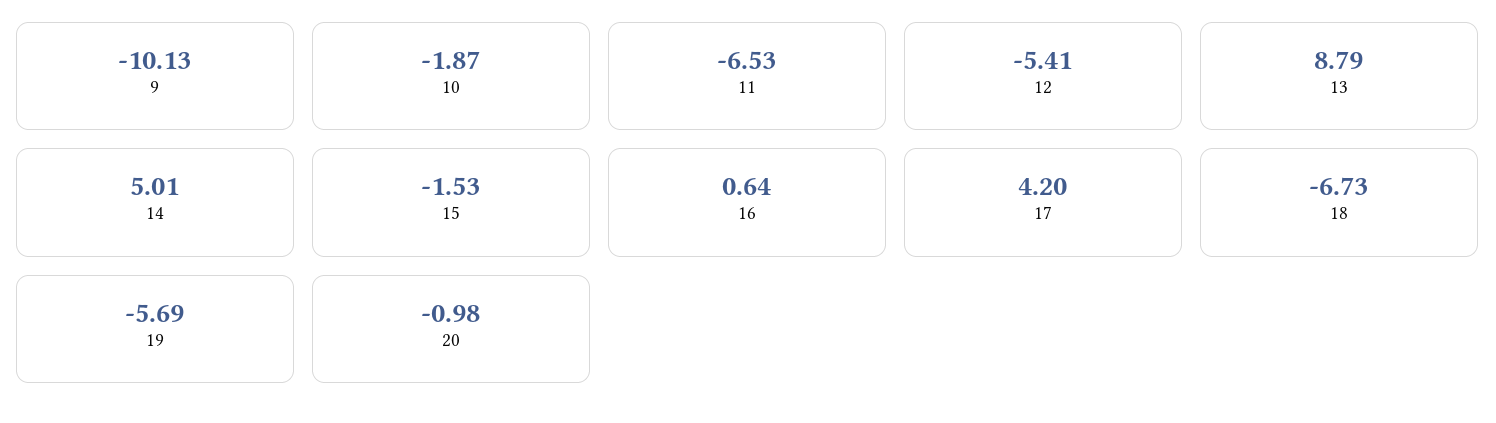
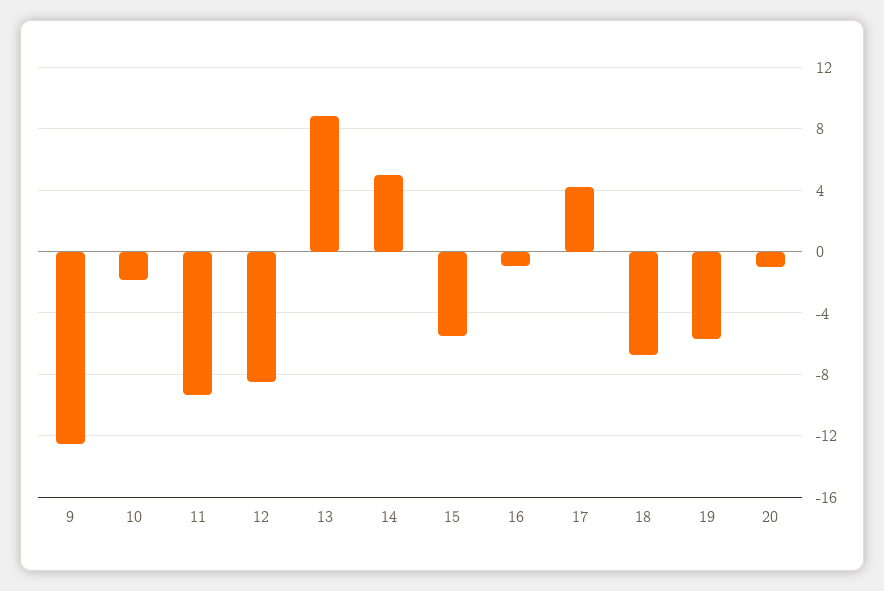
9: -10.13 -> -12.5
11: -6.53 -> -9.5
12: -5.41 -> -8.5
15: -1.53 -> -5.5
16: 0.64 -> -1

